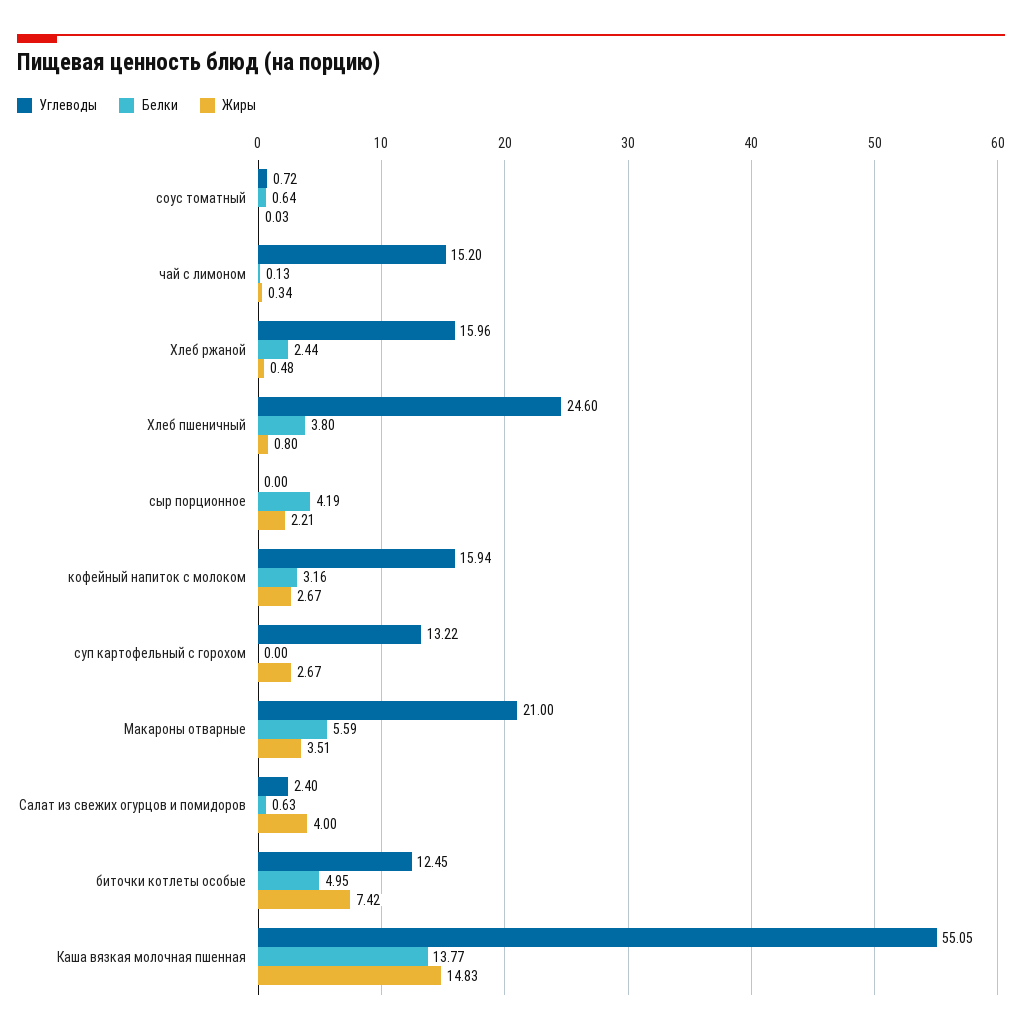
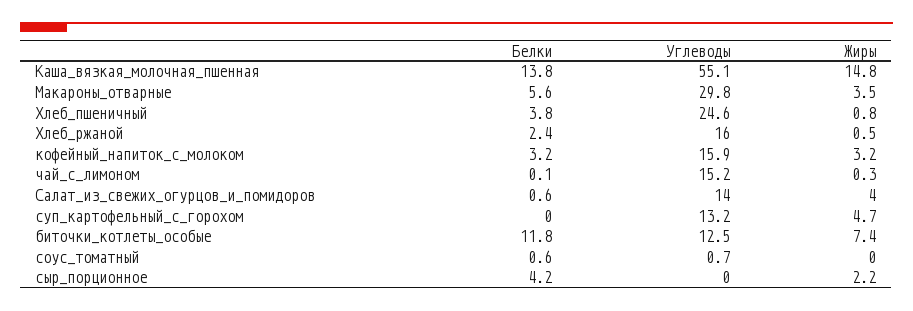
Жиры, кофейный напиток с молоком: 2.67 -> 3.2
Жиры, суп картофельный с горохом: 2.67 -> 4.7
Углеводы, Макароны отварные: 21 -> 29.8
Углеводы, Салат из свежих огурцов и помидоров: 2.4 -> 14
Белки, биточки котлеты особые: 4.95 -> 11.8

